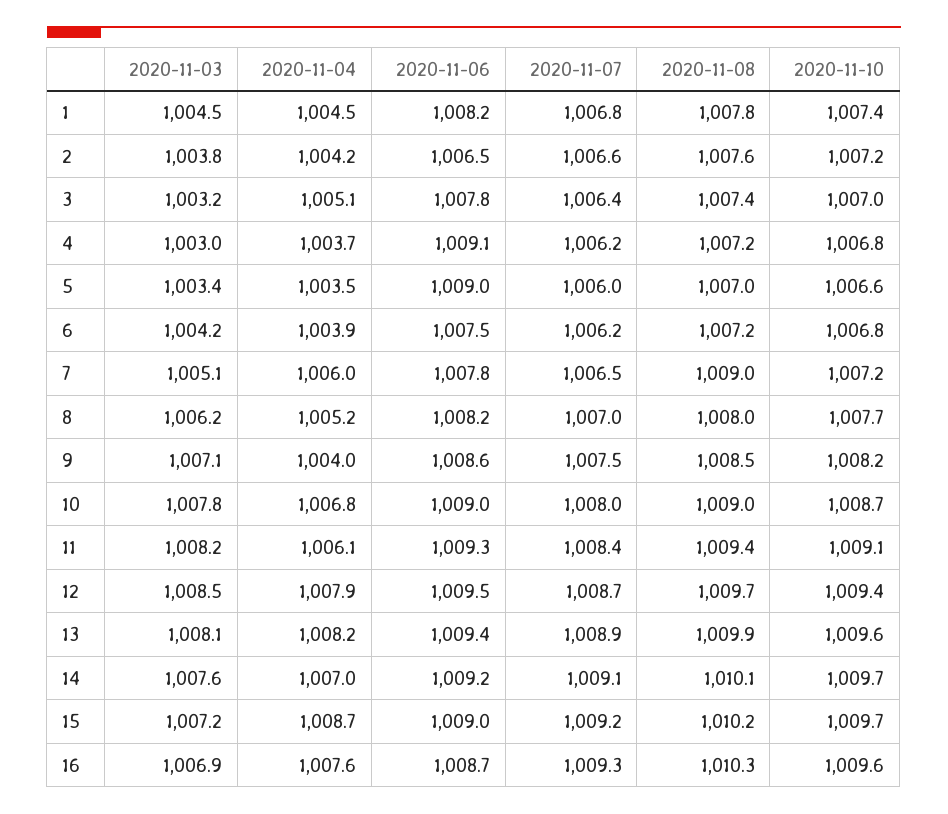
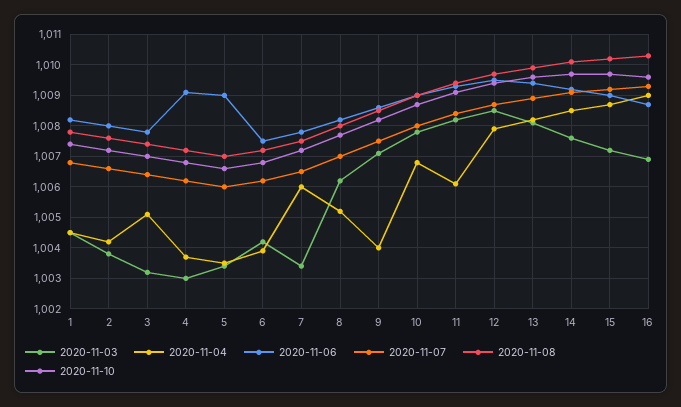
2020-11-06, 2: 1006.5 -> 1008
2020-11-03, 7: 1005.1 -> 1003.5
2020-11-08, 7: 1009 -> 1007.5
2020-11-04, 14: 1007 -> 1008.5
2020-11-04, 16: 1007.6 -> 1009

